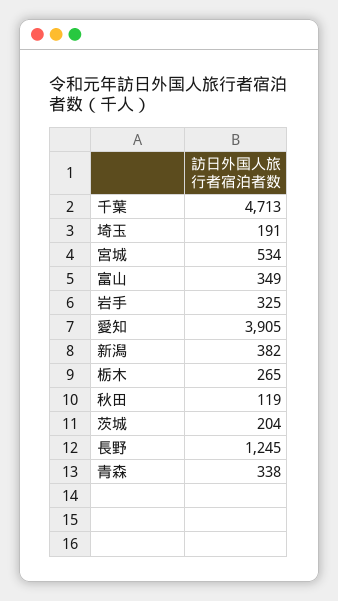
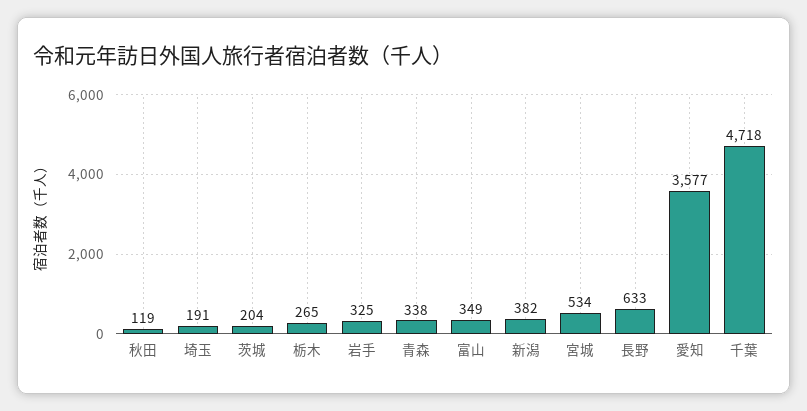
千葉: 4713 -> 4718
愛知: 3905 -> 3577
長野: 1245 -> 633

